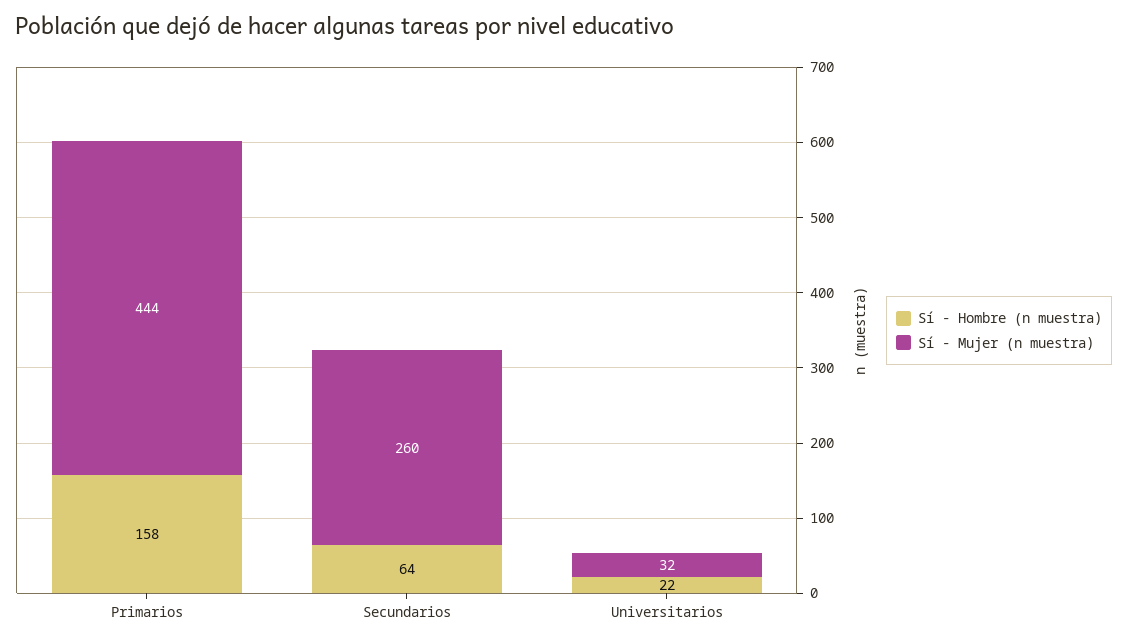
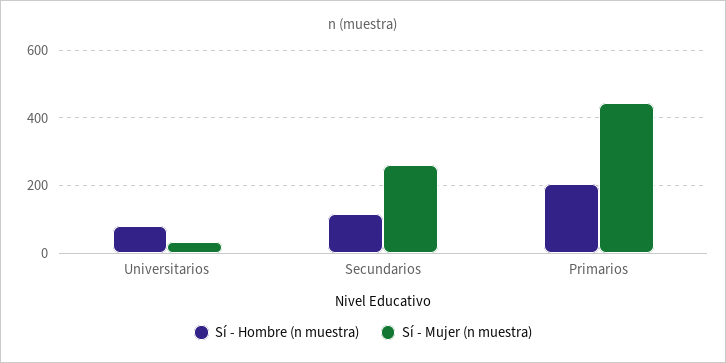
Sí - Hombre (n muestra), Primarios: 158 -> 200
Sí - Hombre (n muestra), Secundarios: 64 -> 120
Sí - Hombre (n muestra), Universitarios: 22 -> 80

